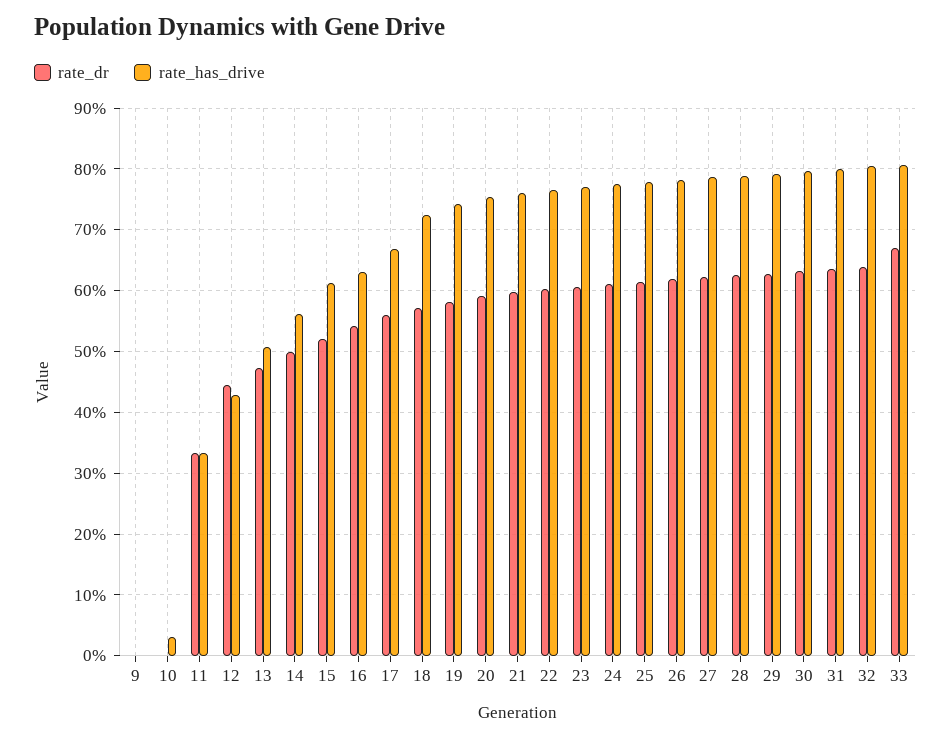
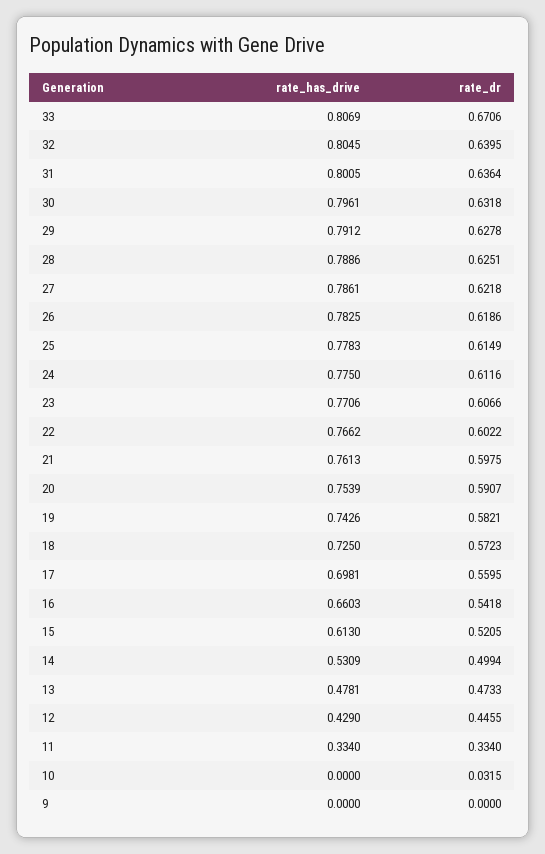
rate_dr, 10: 0 -> 0.0315
rate_has_drive, 10: 0.03 -> 0
rate_has_drive, 13: 0.51 -> 0.4781
rate_has_drive, 14: 0.56 -> 0.5309
rate_has_drive, 16: 0.63 -> 0.6603
rate_has_drive, 17: 0.67 -> 0.6981

